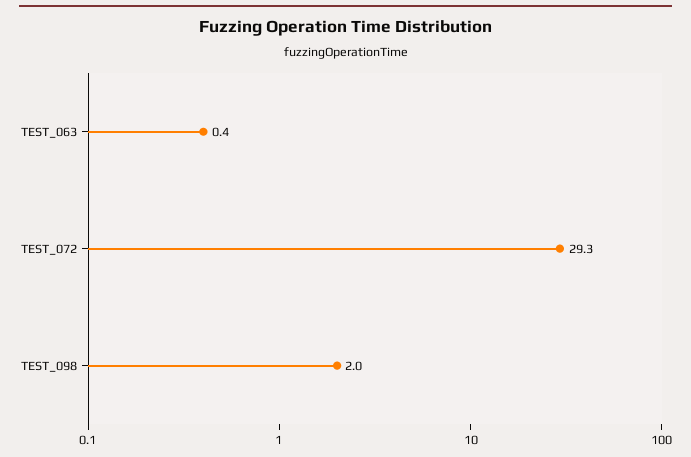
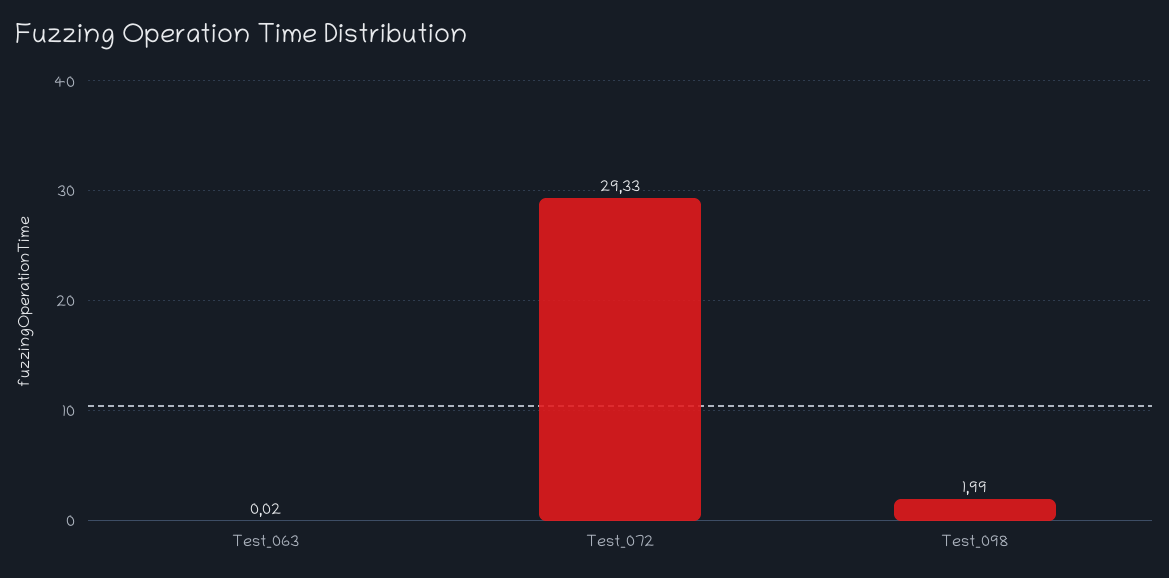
TEST_063: 0.4 -> 0.02

